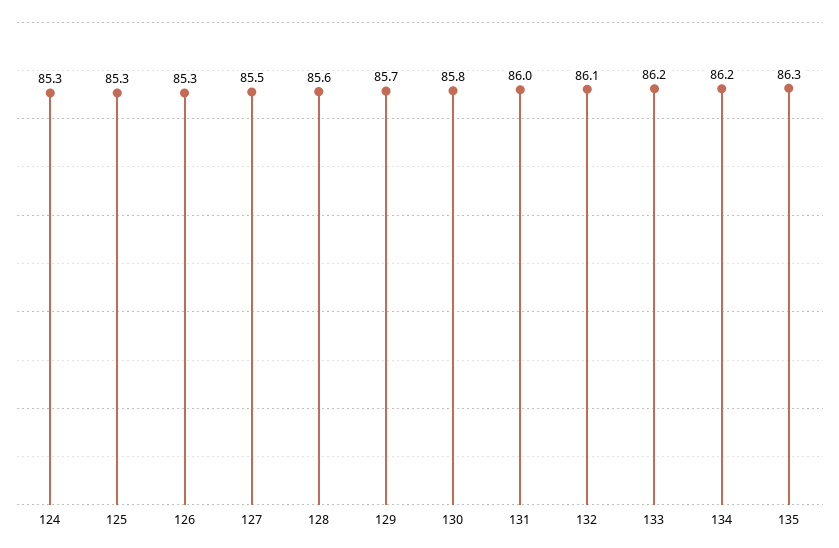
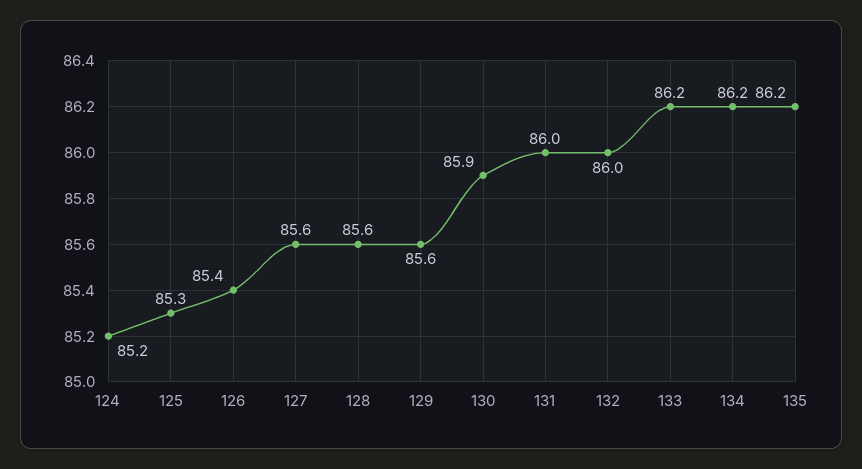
124: 85.3 -> 85.2
126: 85.3 -> 85.4
127: 85.5 -> 85.6
129: 85.7 -> 85.6
130: 85.8 -> 85.9
132: 86.1 -> 86
135: 86.3 -> 86.2

